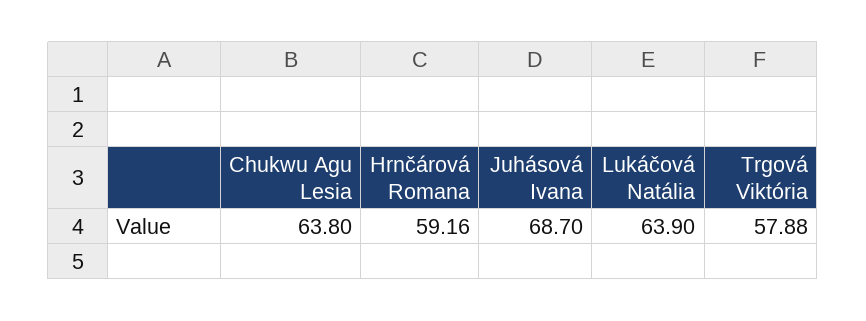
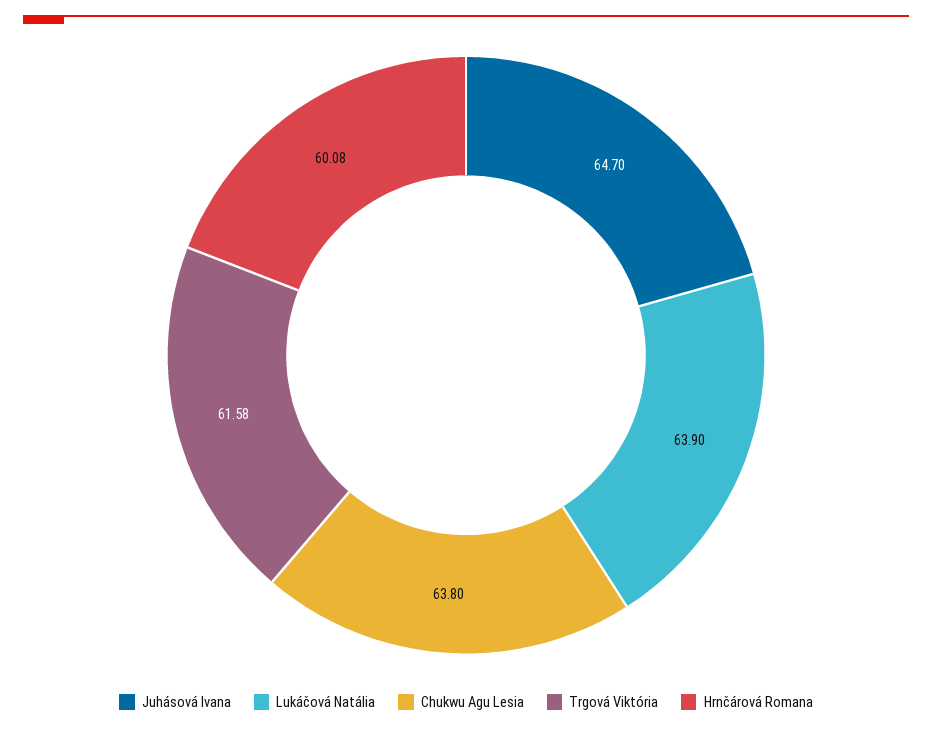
Hrnčárová Romana: 59.16 -> 60.08
Juhásová Ivana: 68.7 -> 64.7
Trgová Viktória: 57.88 -> 61.58

